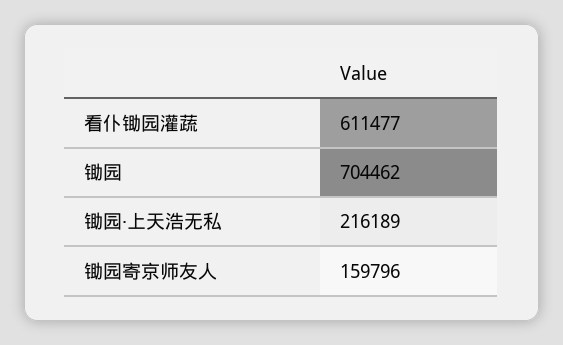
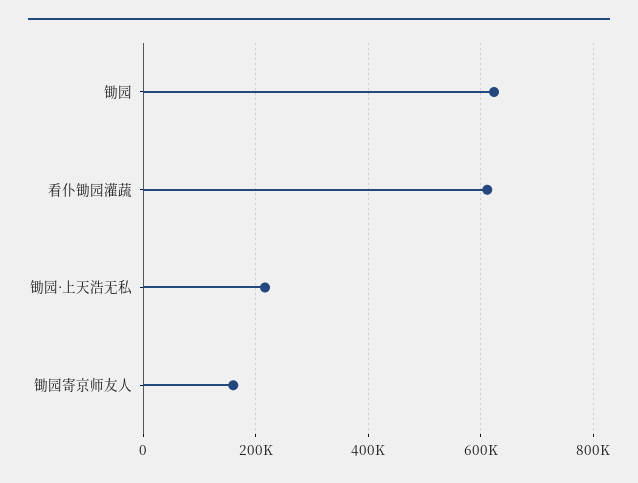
锄园: 704462 -> 620000

